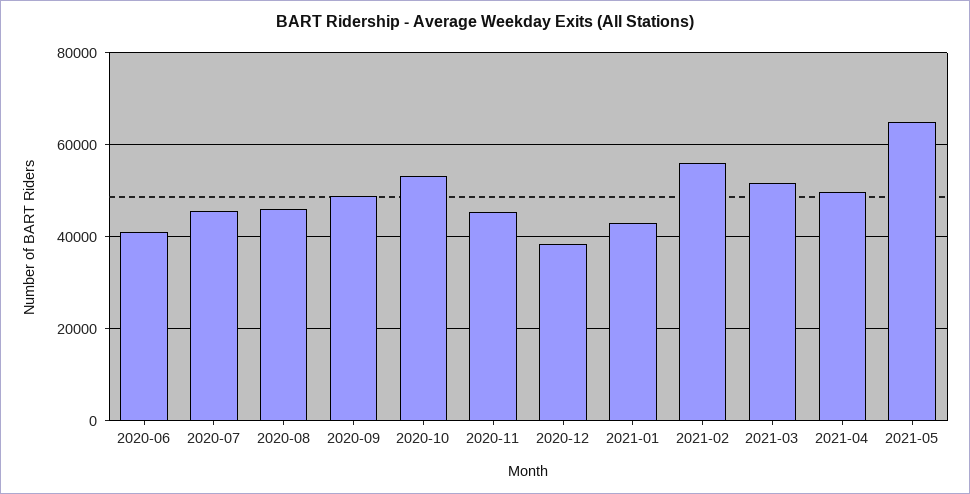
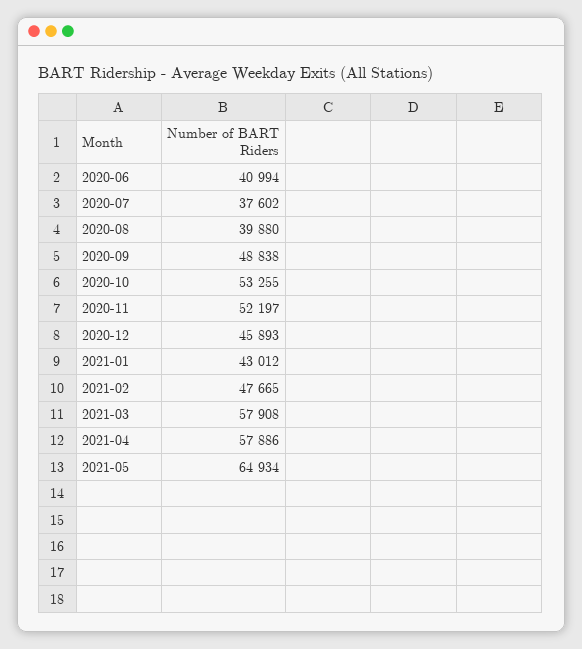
2020-07: 46000 -> 37602
2020-08: 46000 -> 39880
2020-11: 46000 -> 52197
2020-12: 38000 -> 45893
2021-02: 56000 -> 47665
2021-03: 52000 -> 57908
2021-04: 50000 -> 57886

